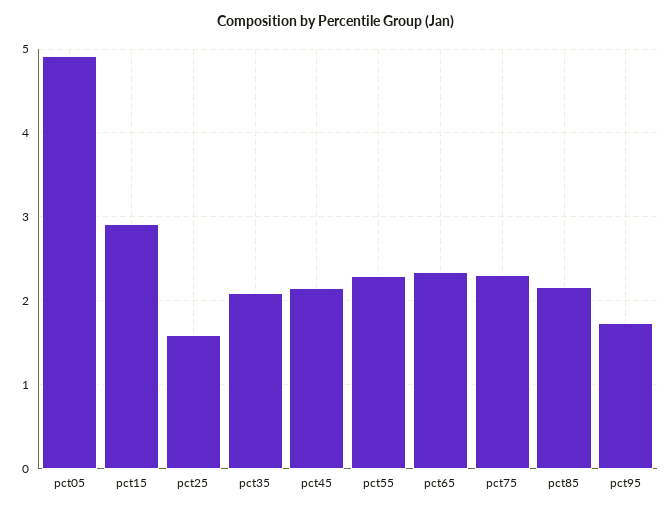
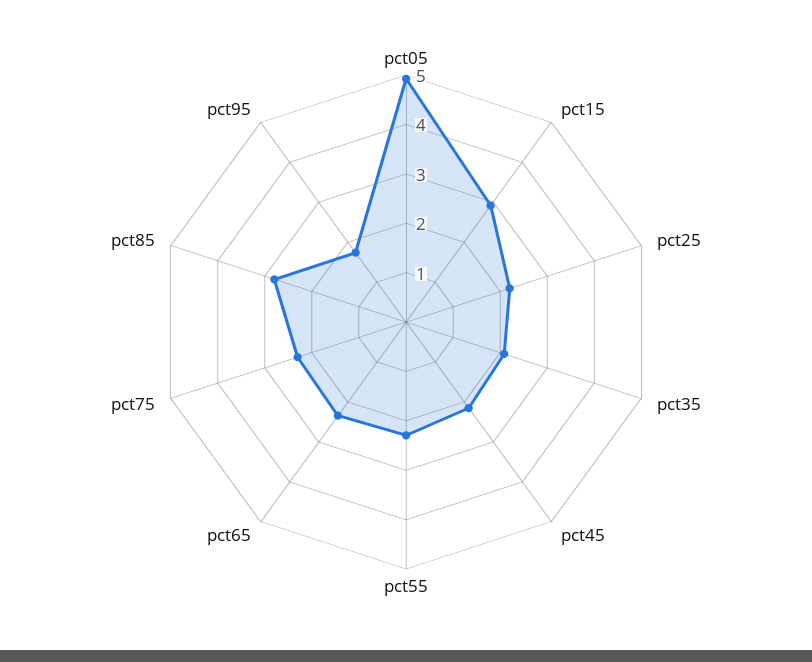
pct25: 1.6 -> 2.2
pct85: 2.2 -> 2.8

